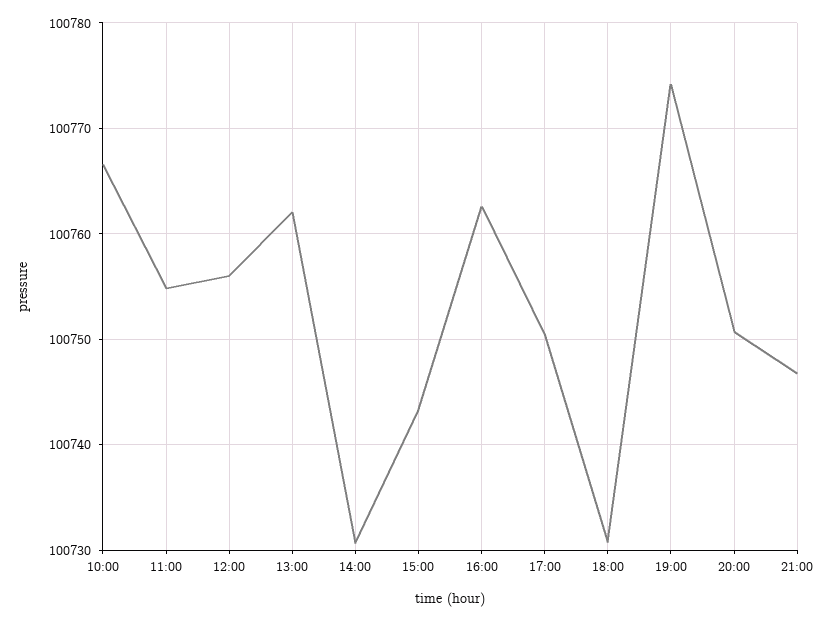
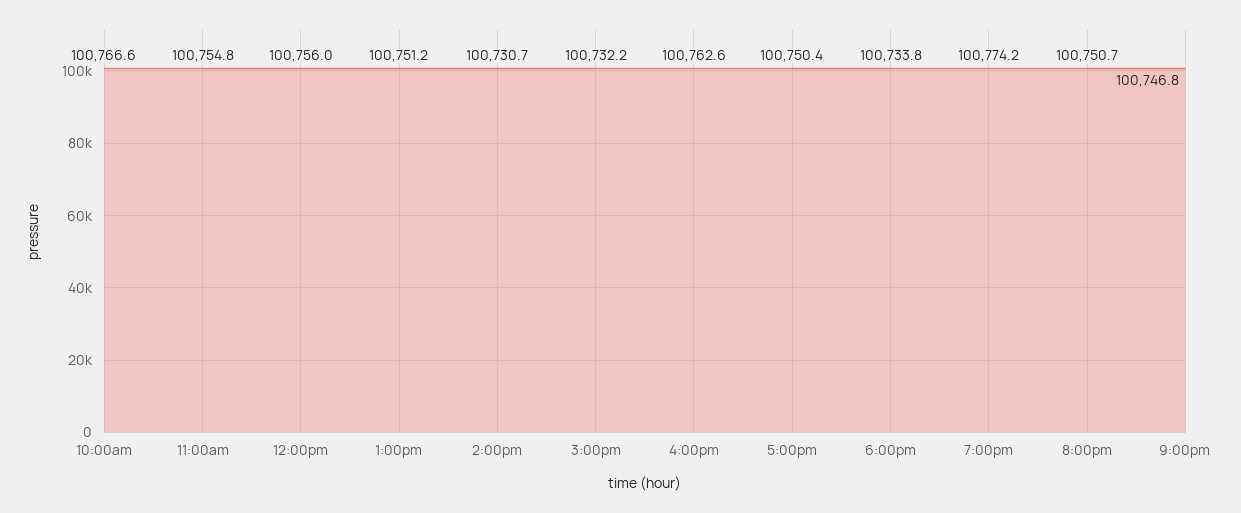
13:00: 100762 -> 100751.2
15:00: 100743 -> 100732.2
18:00: 100731 -> 100733.8

